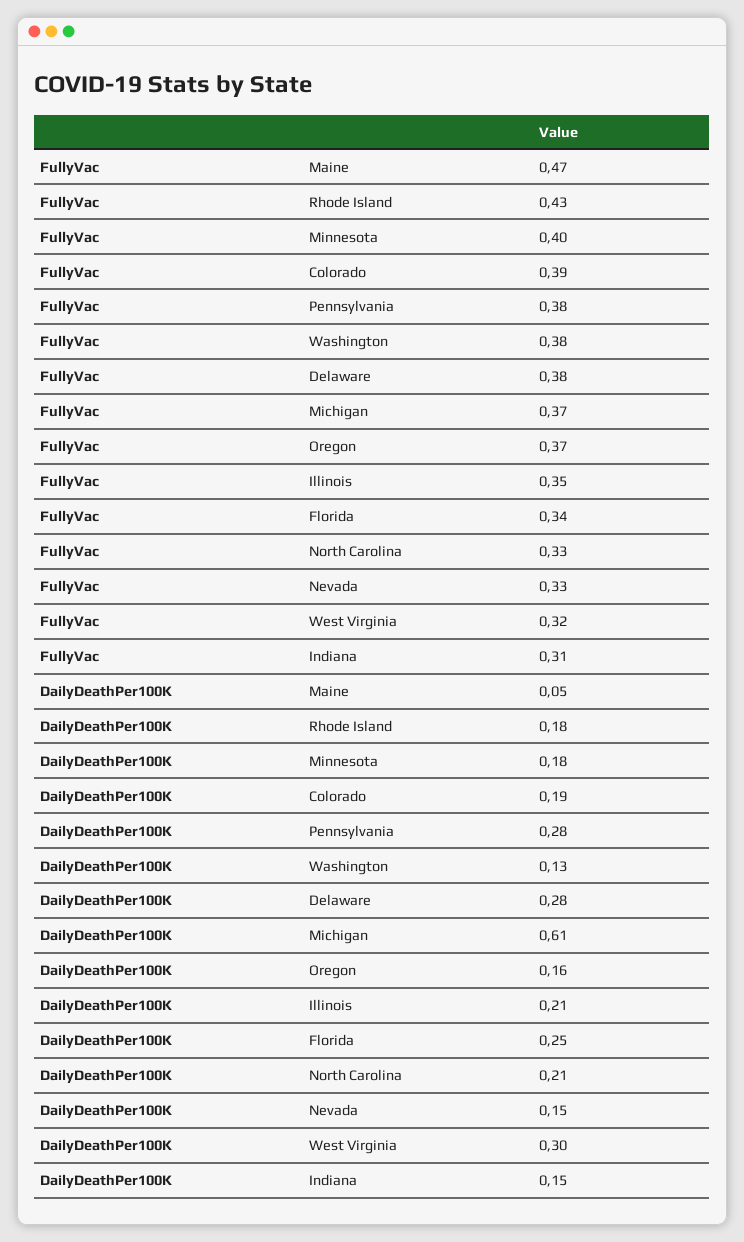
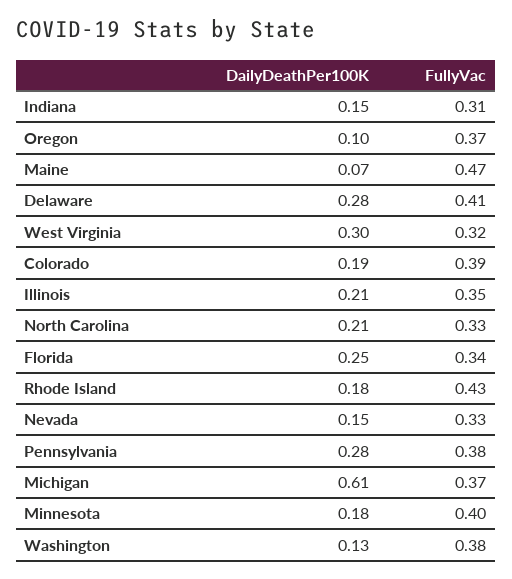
FullyVac, Delaware: 0.38 -> 0.41
DailyDeathPer100K, Maine: 0.05 -> 0.07
DailyDeathPer100K, Oregon: 0.16 -> 0.1

